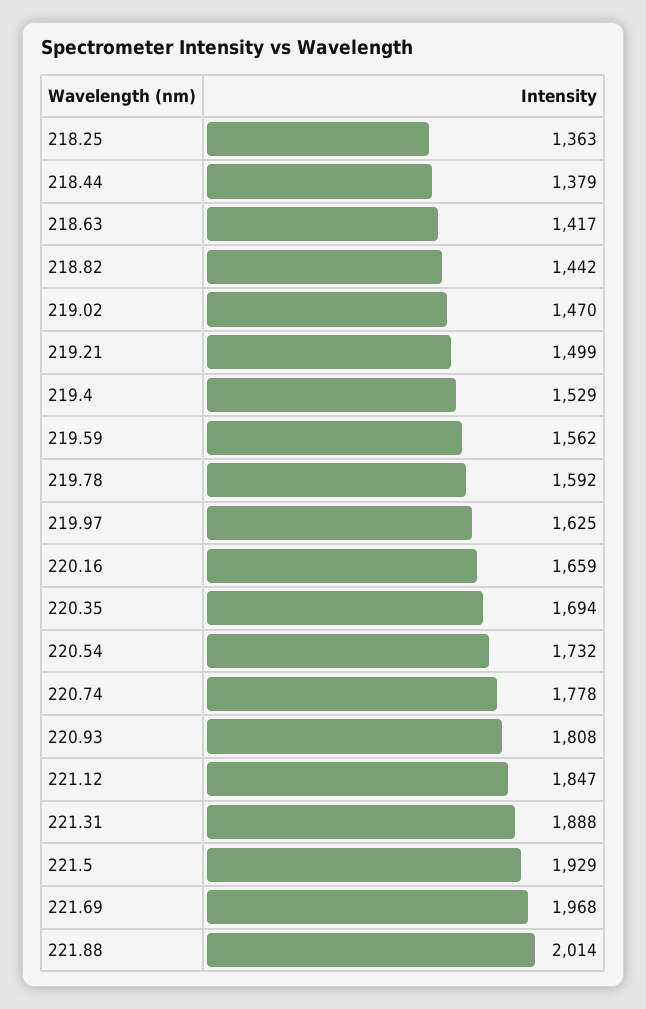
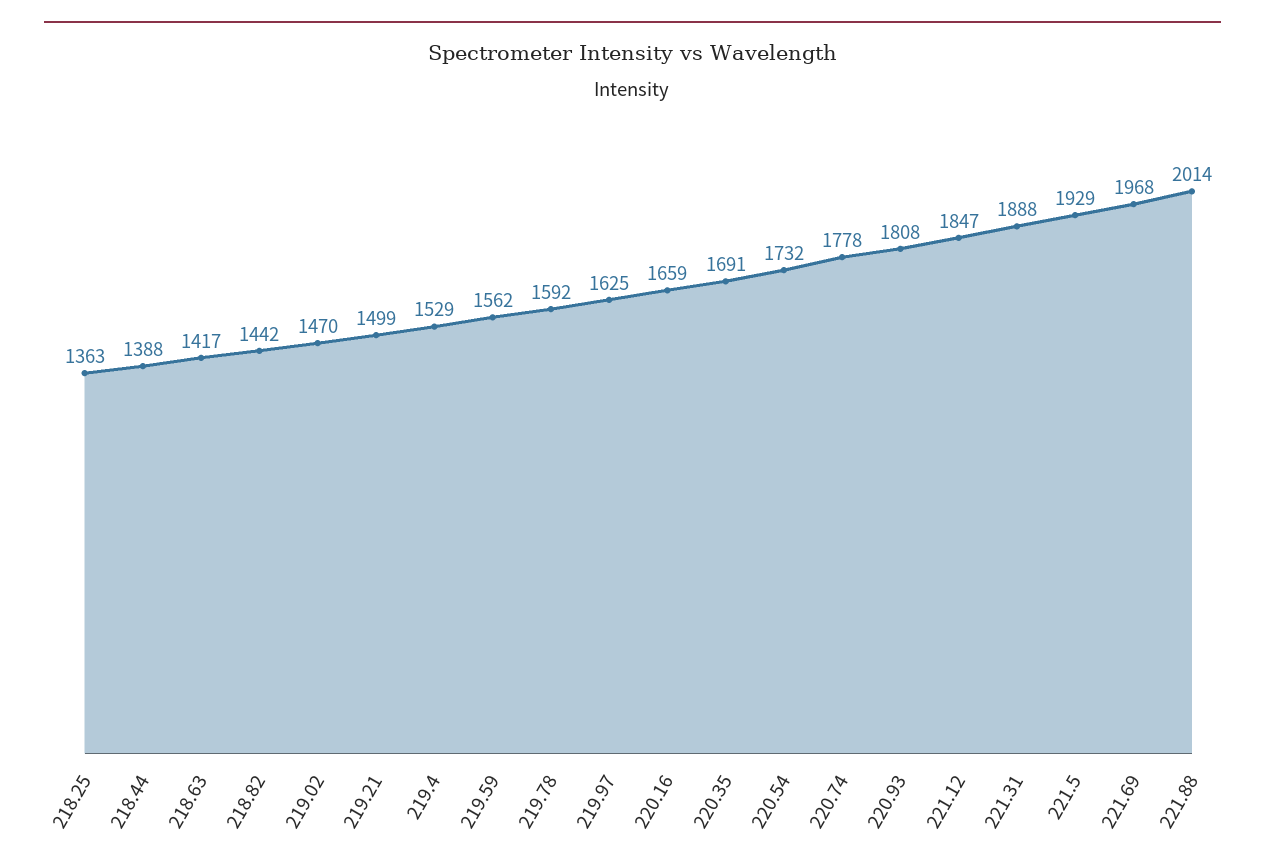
218.44: 1379 -> 1388
220.35: 1694 -> 1691

